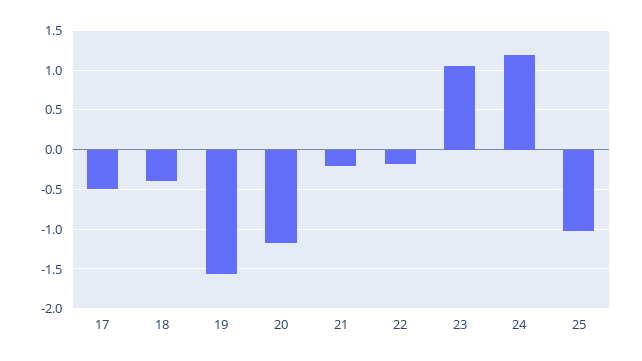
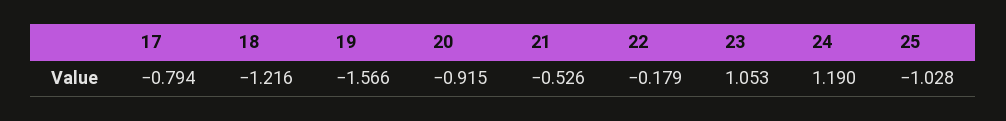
17: -0.5 -> -0.794
18: -0.4 -> -1.216
20: -1.2 -> -0.915
21: -0.2 -> -0.526

